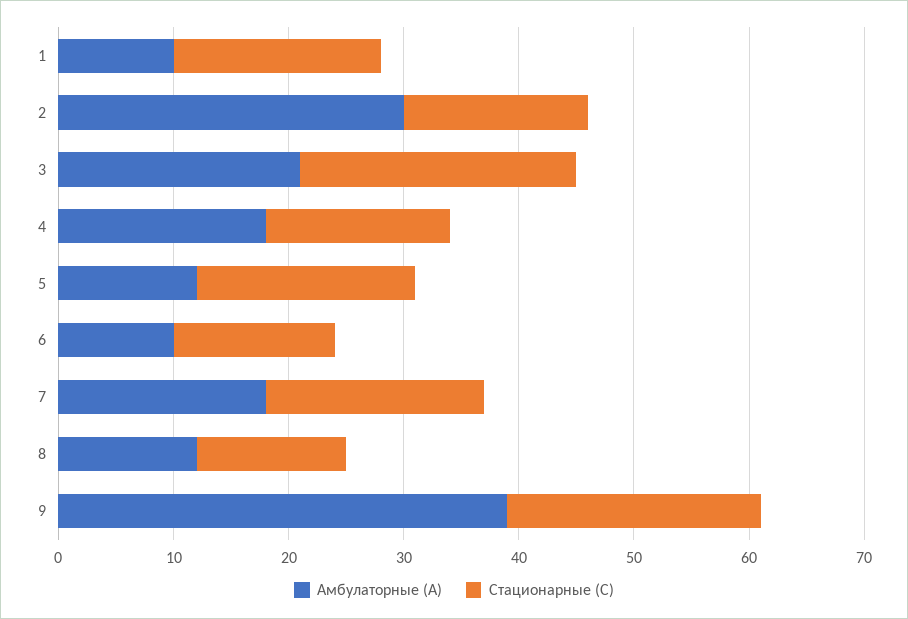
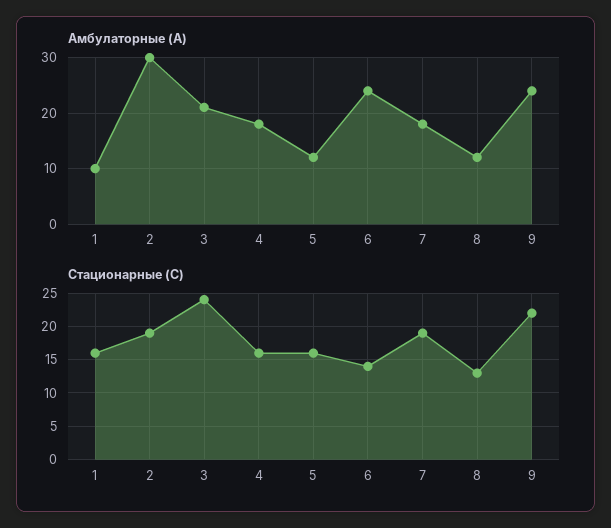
Стационарные (С), 1: 18 -> 16
Стационарные (С), 2: 16 -> 19
Стационарные (С), 5: 19 -> 16
Амбулаторные (A), 6: 10 -> 25
Амбулаторные (A), 9: 39 -> 25

